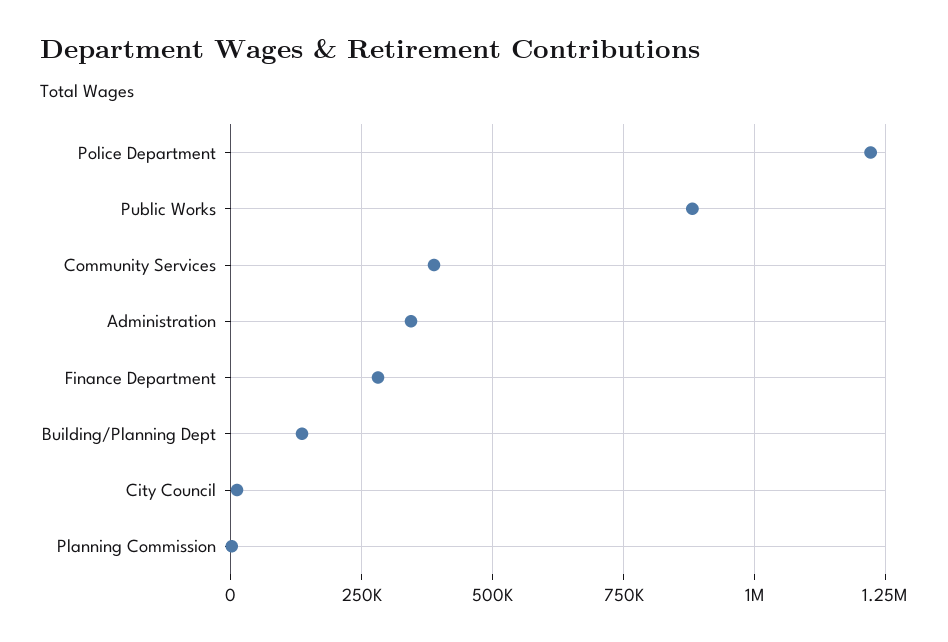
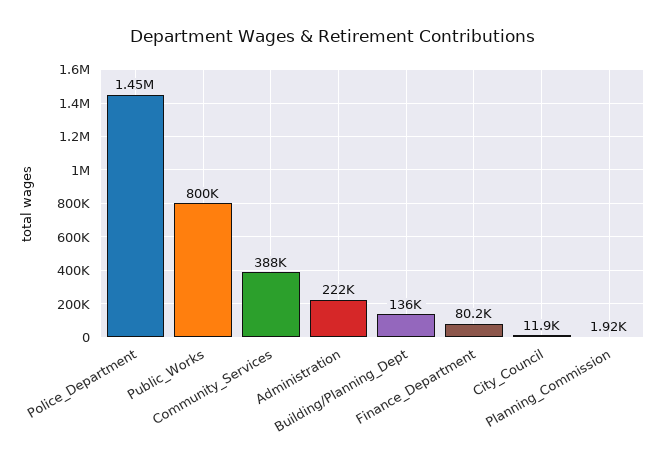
Police Department: 1225000 -> 1450000
Public Works: 875000 -> 800000
Administration: 350000 -> 222000
Finance Department: 275000 -> 80200

